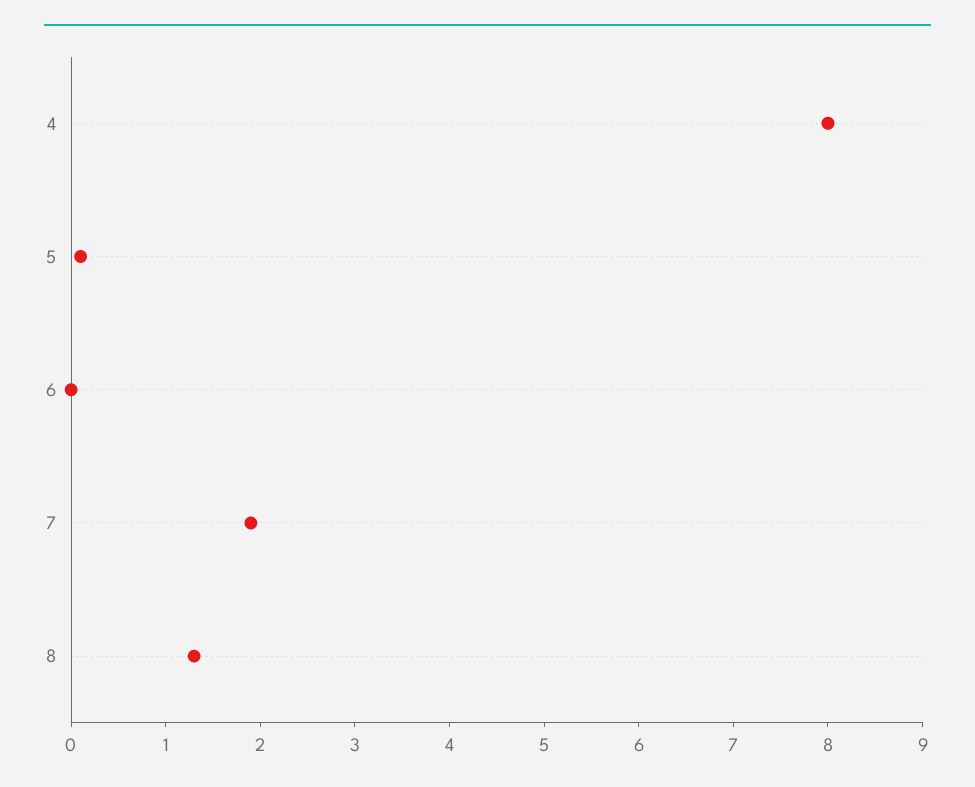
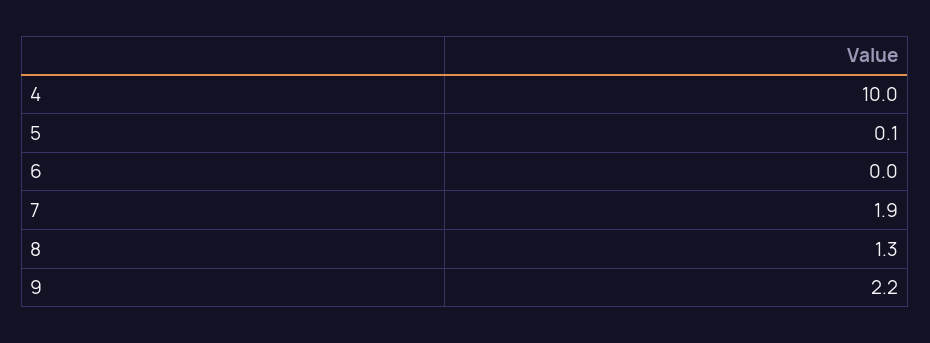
4: 8 -> 10
9: none -> 2.2

